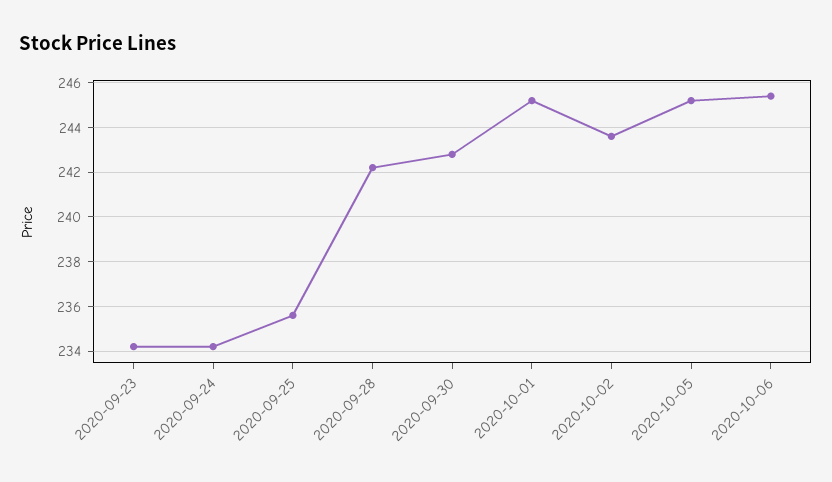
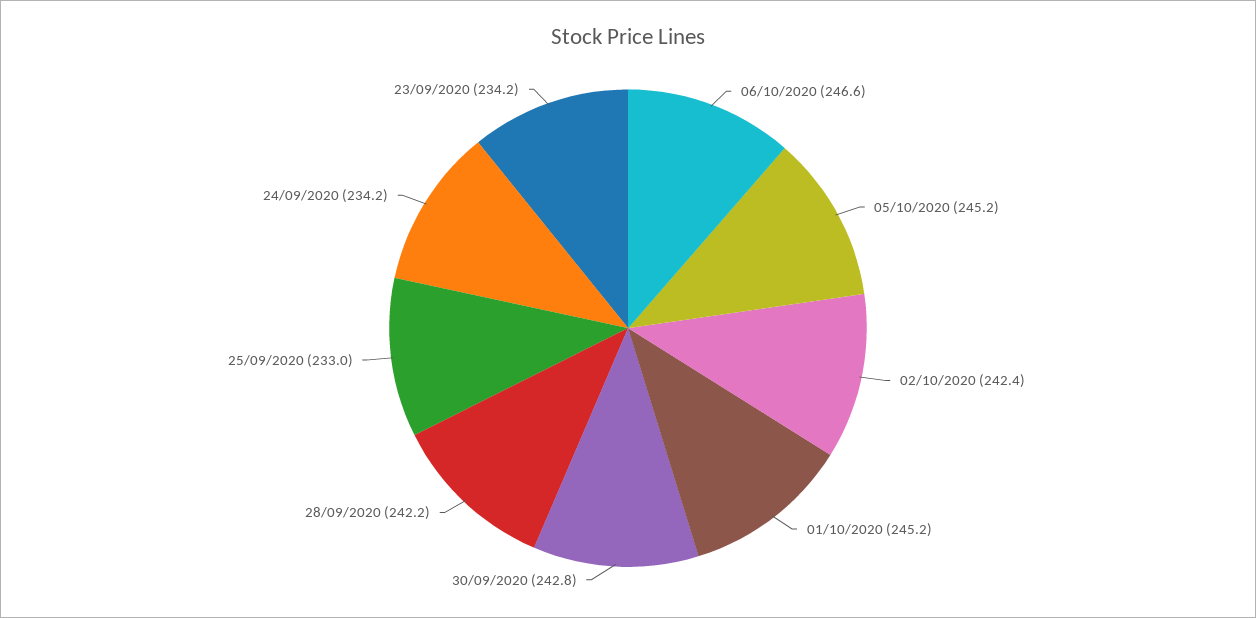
2020-09-25: 235.5 -> 233
2020-10-02: 243.5 -> 242.4
2020-10-06: 245.5 -> 246.6

